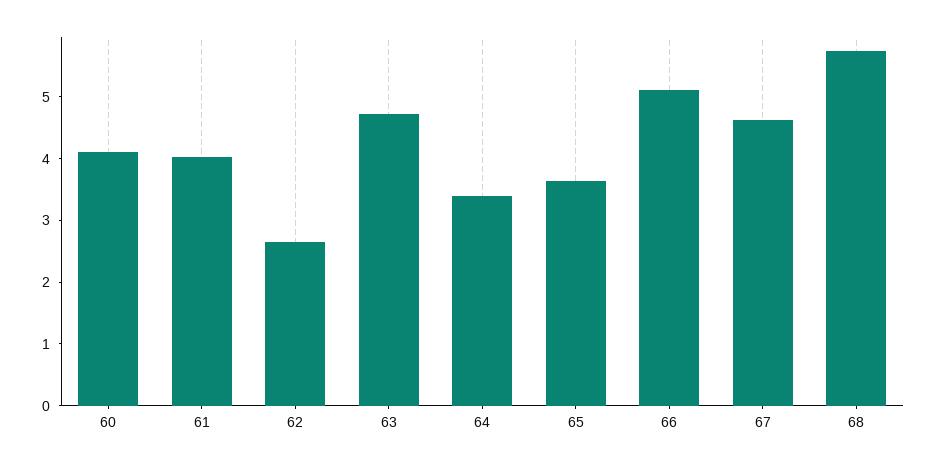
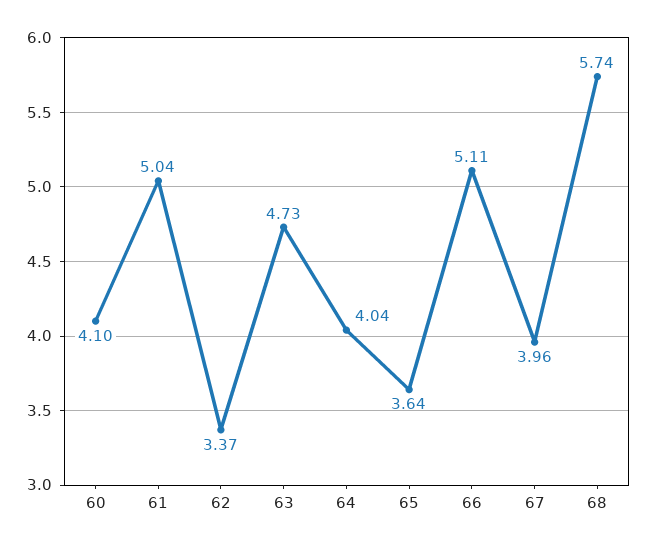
61: 4 -> 5.04
62: 2.6 -> 3.37
64: 3.4 -> 4.04
67: 4.6 -> 3.96

